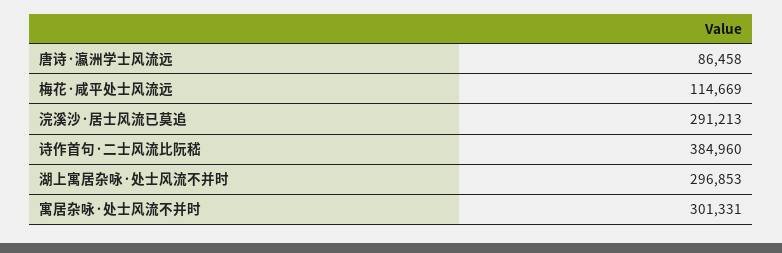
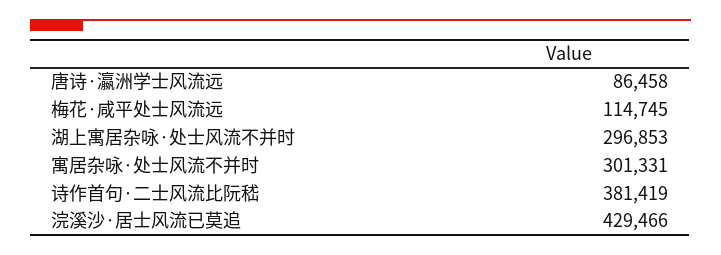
梅花·咸平处士风流远: 114669 -> 114745
浣溪沙·居士风流已莫追: 291213 -> 429466
诗作首句·二士风流比阮嵇: 384960 -> 381419

